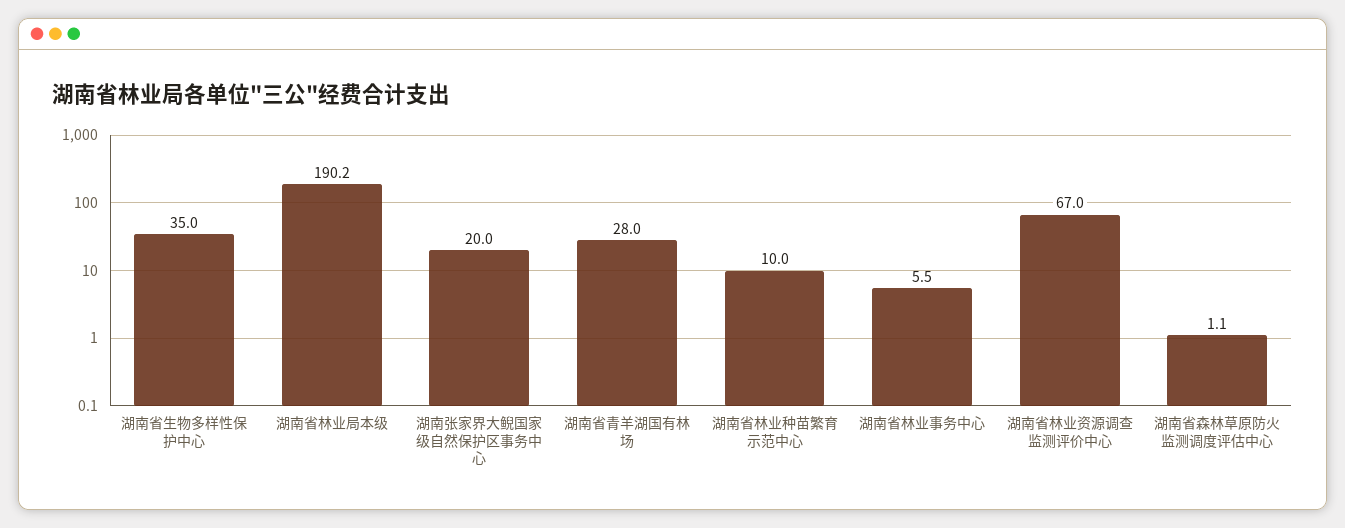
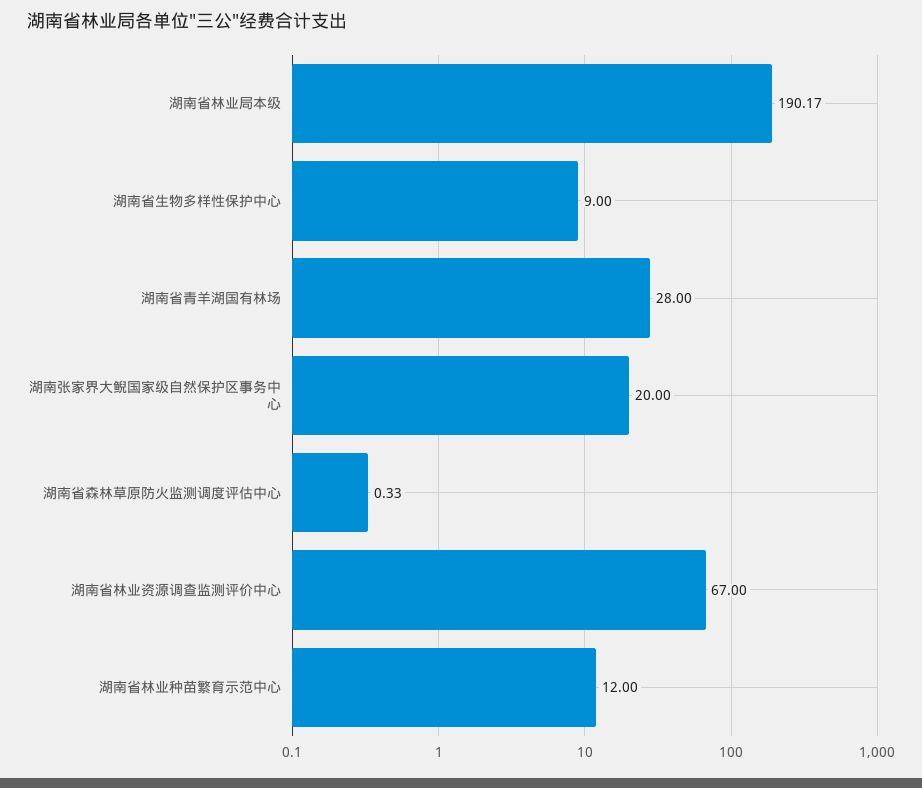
湖南省生物多样性保护中心: 35 -> 9
湖南省林业种苗繁育示范中心: 10 -> 12
湖南省林业事务中心: 5.5 -> none
湖南省森林草原防火监测调度评估中心: 1.1 -> 0.33

